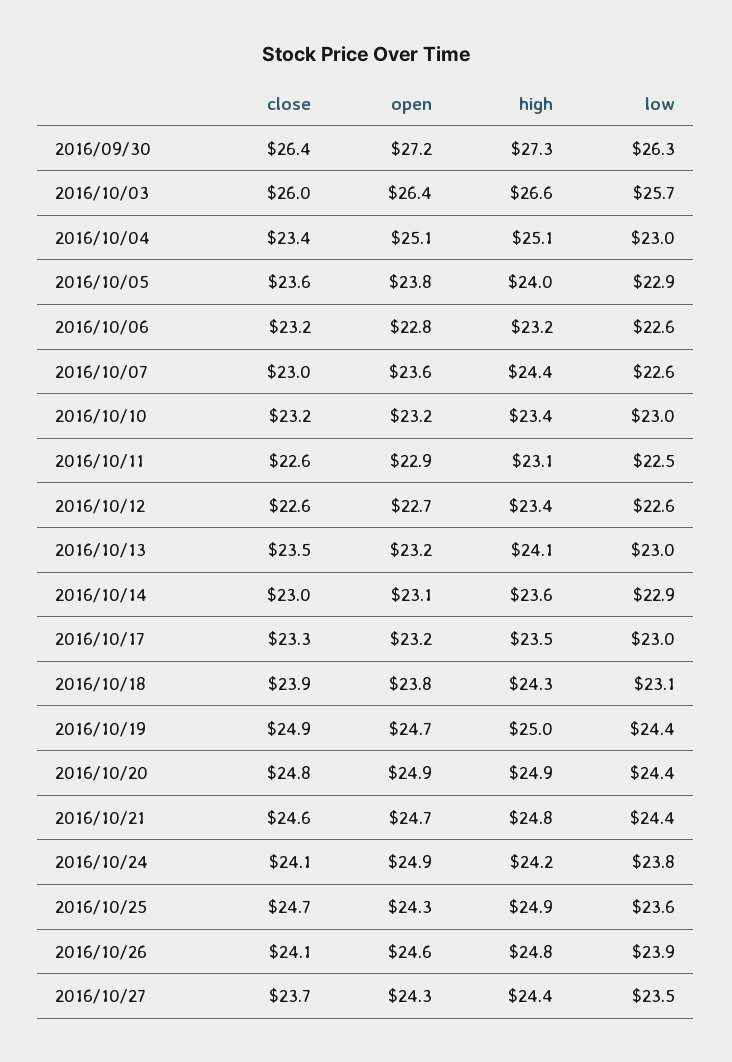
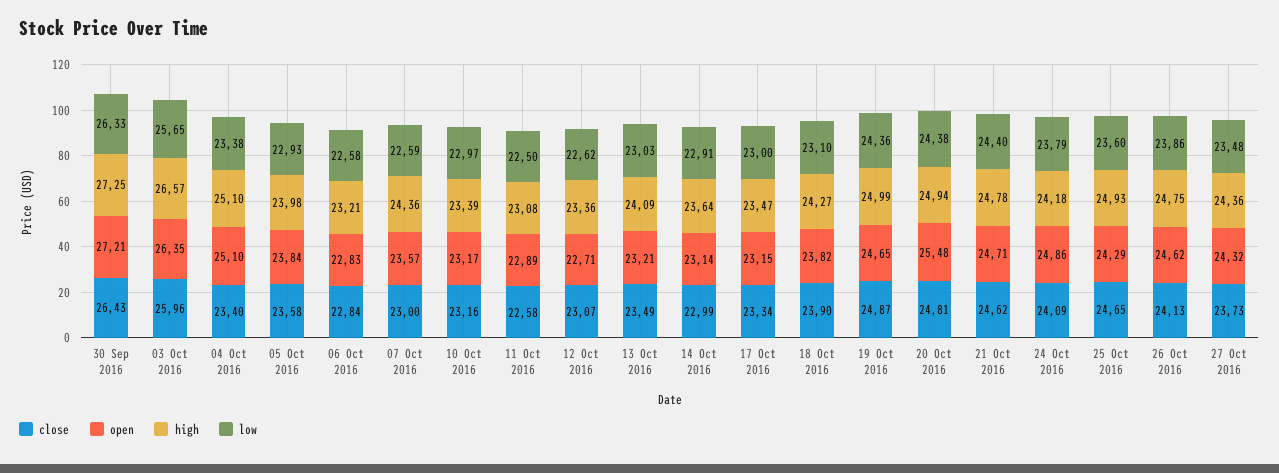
low, 2016/10/04: 23 -> 23.38
close, 2016/10/06: 23.2 -> 22.84
close, 2016/10/12: 22.6 -> 23.07
open, 2016/10/20: 24.9 -> 25.48

